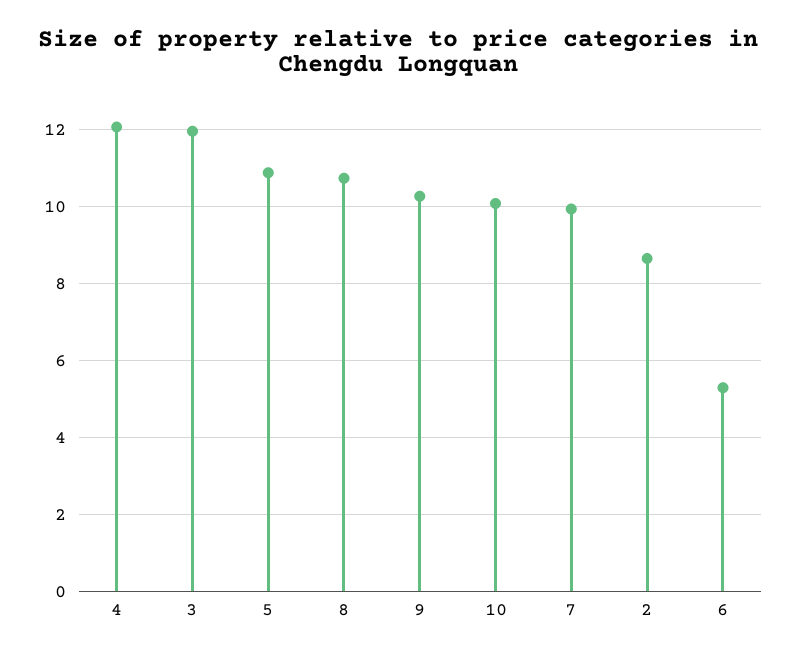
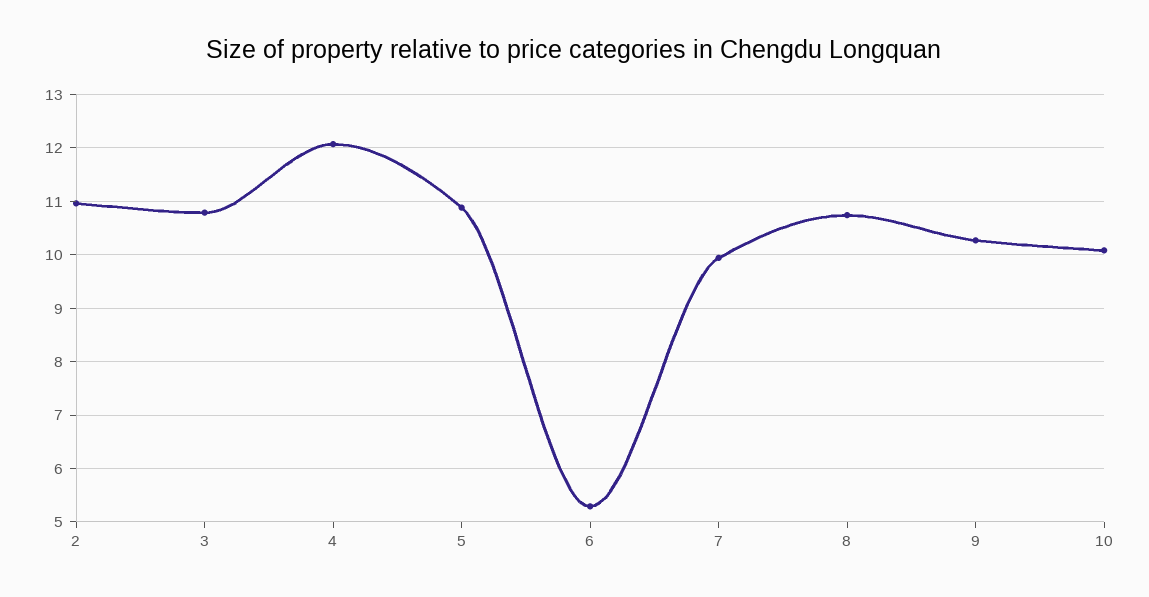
3: 12 -> 10.8
2: 8.6 -> 11

